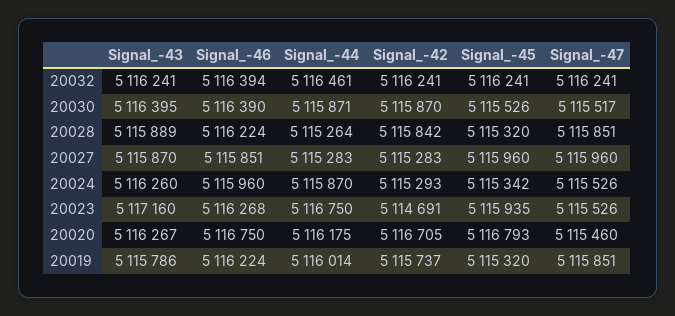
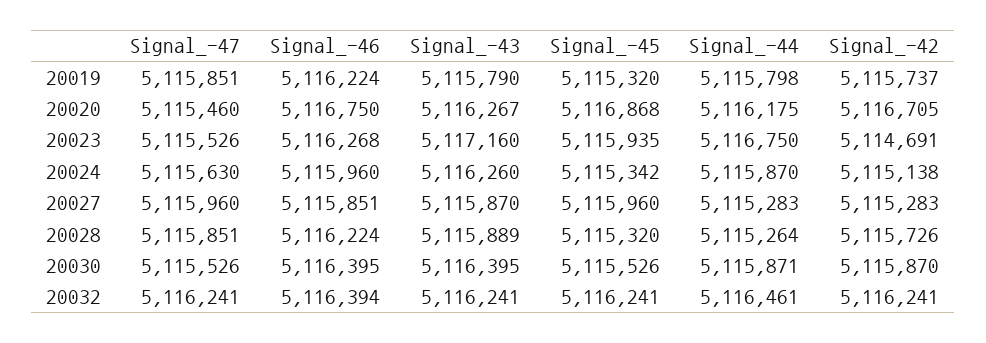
Signal_-46, 20030: 5116390 -> 5116395
Signal_-47, 20030: 5115517 -> 5115526
Signal_-42, 20028: 5115842 -> 5115726
Signal_-42, 20024: 5115293 -> 5115138
Signal_-47, 20024: 5115526 -> 5115630
Signal_-45, 20020: 5116793 -> 5116868
Signal_-43, 20019: 5115786 -> 5115790
Signal_-44, 20019: 5116014 -> 5115798

